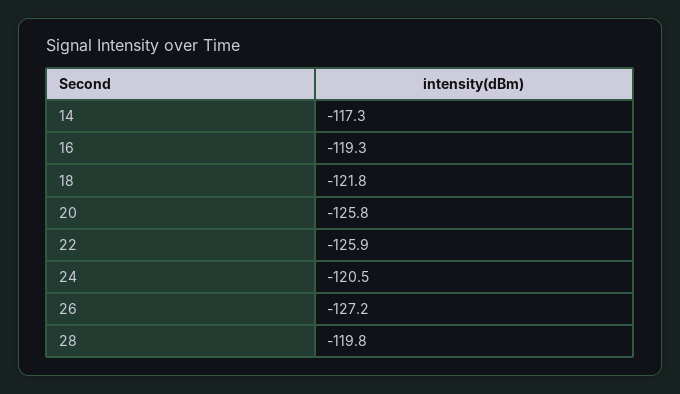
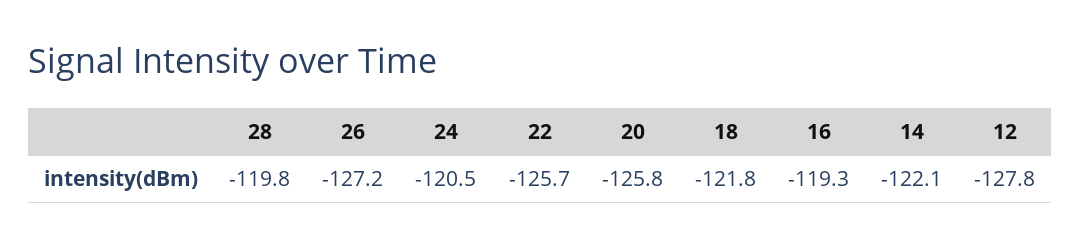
14: -117.3 -> -122.1
22: -125.9 -> -125.7
12: none -> -127.8

